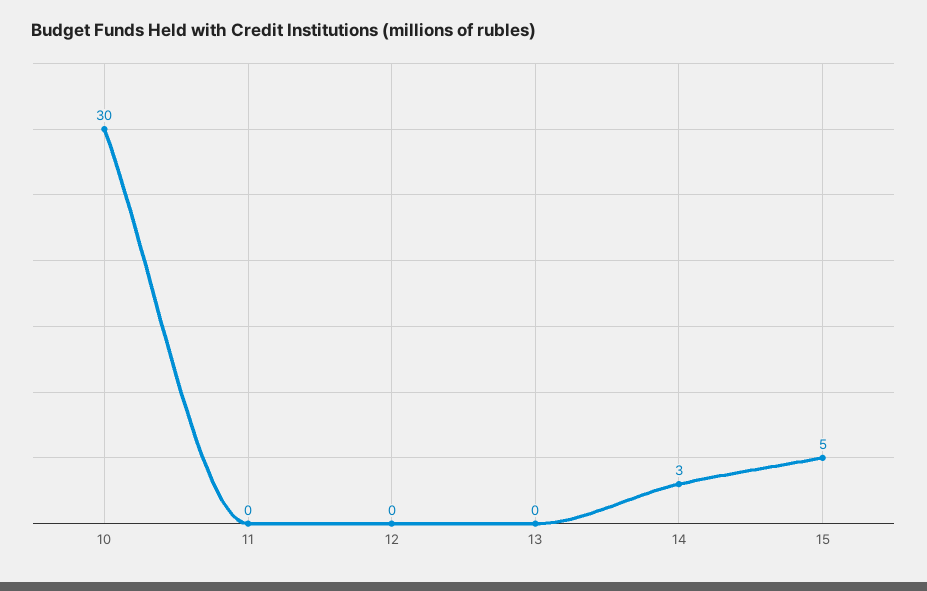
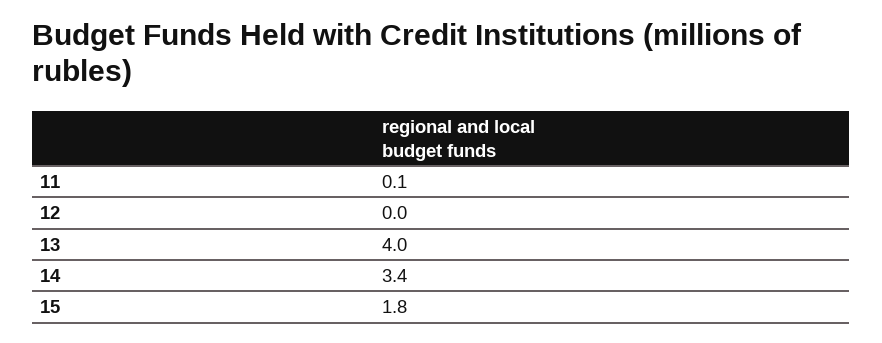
10: 30 -> none
13: 0 -> 4
15: 5 -> 1.8

